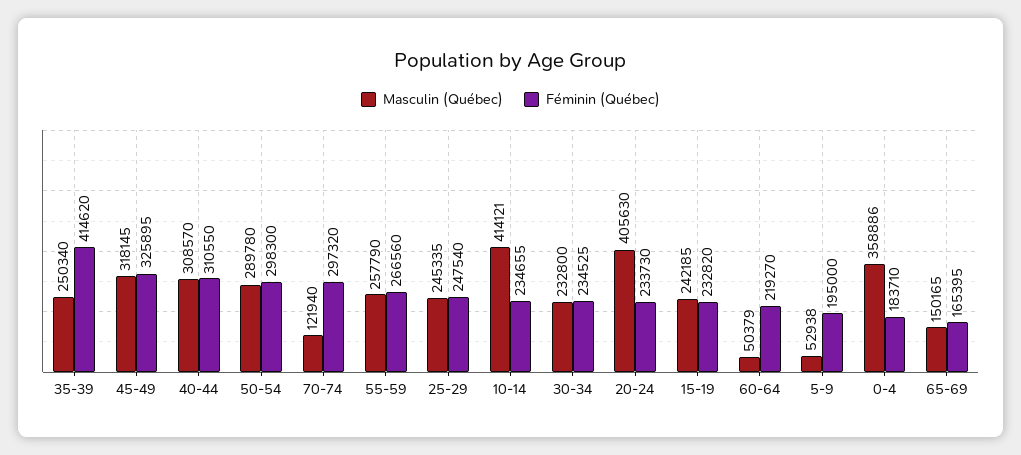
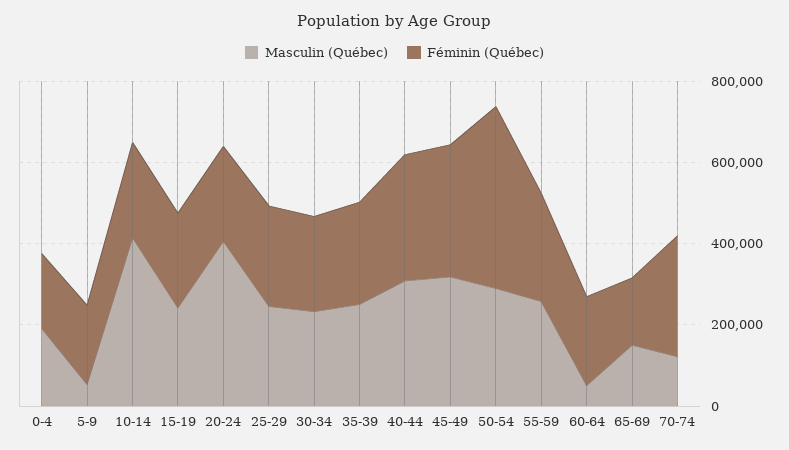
Féminin (Québec), 35-39: 414620 -> 250000
Féminin (Québec), 50-54: 298300 -> 450000
Masculin (Québec), 0-4: 358886 -> 200000

